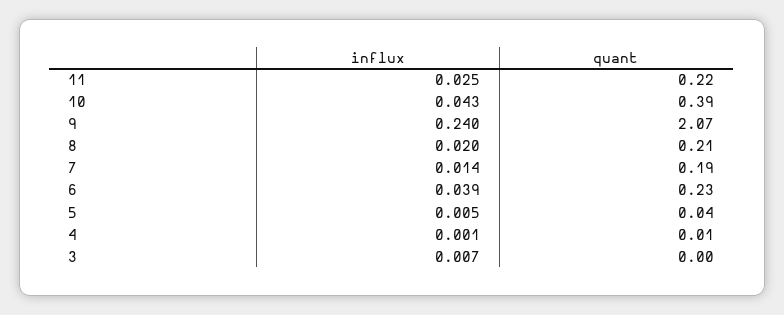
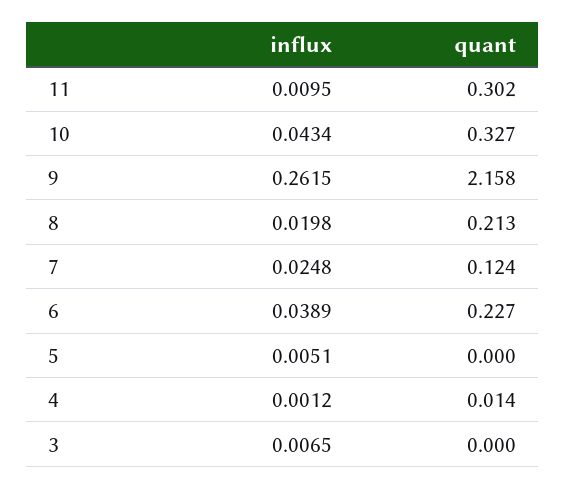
influx, 11: 0.025 -> 0.0095
quant, 11: 0.22 -> 0.302
quant, 10: 0.39 -> 0.327
influx, 9: 0.24 -> 0.2615
quant, 9: 2.07 -> 2.158
influx, 7: 0.014 -> 0.0248
quant, 7: 0.19 -> 0.124
quant, 5: 0.04 -> 0

